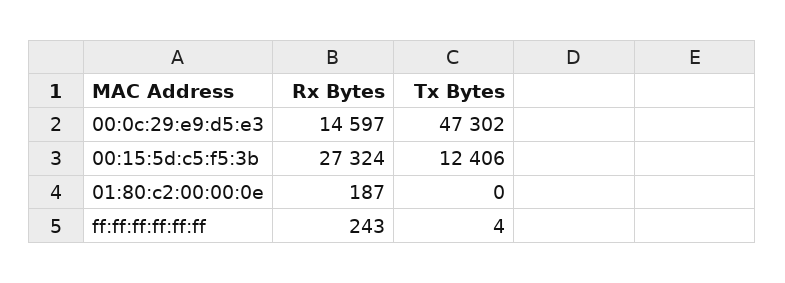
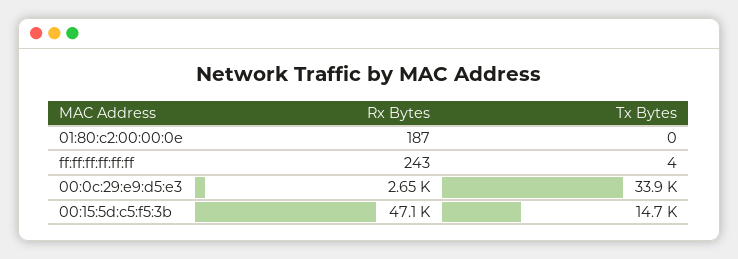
Rx Bytes, 00:0c:29:e9:d5:e3: 14597 -> 2650
Tx Bytes, 00:0c:29:e9:d5:e3: 47302 -> 33900
Rx Bytes, 00:15:5d:c5:f5:3b: 27324 -> 47100
Tx Bytes, 00:15:5d:c5:f5:3b: 12406 -> 14700

